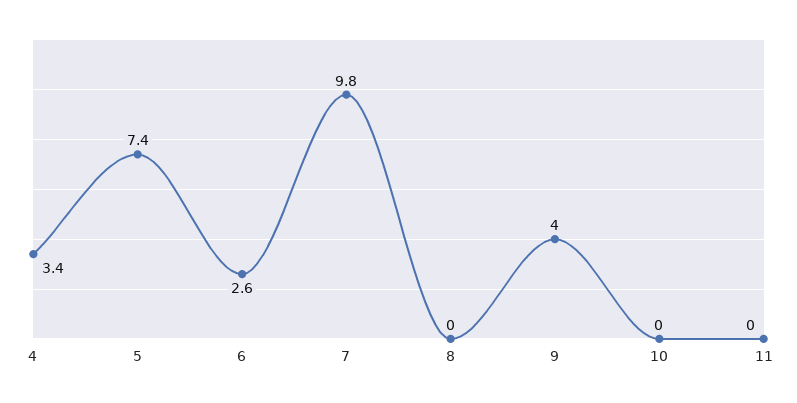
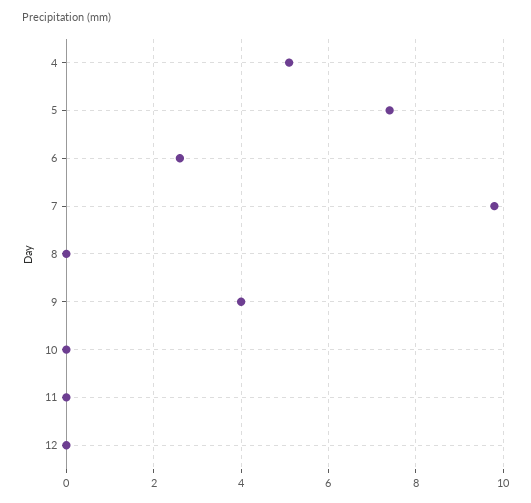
4: 3.4 -> 5
12: none -> 0

